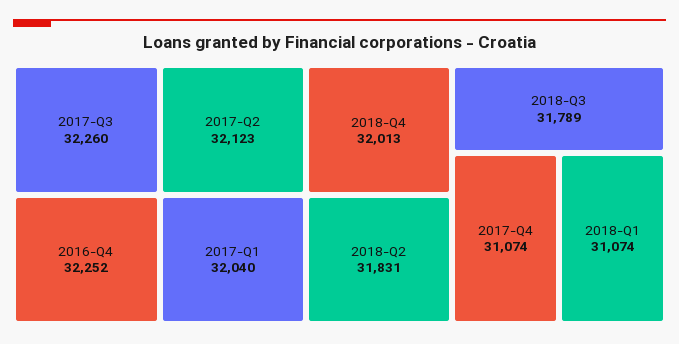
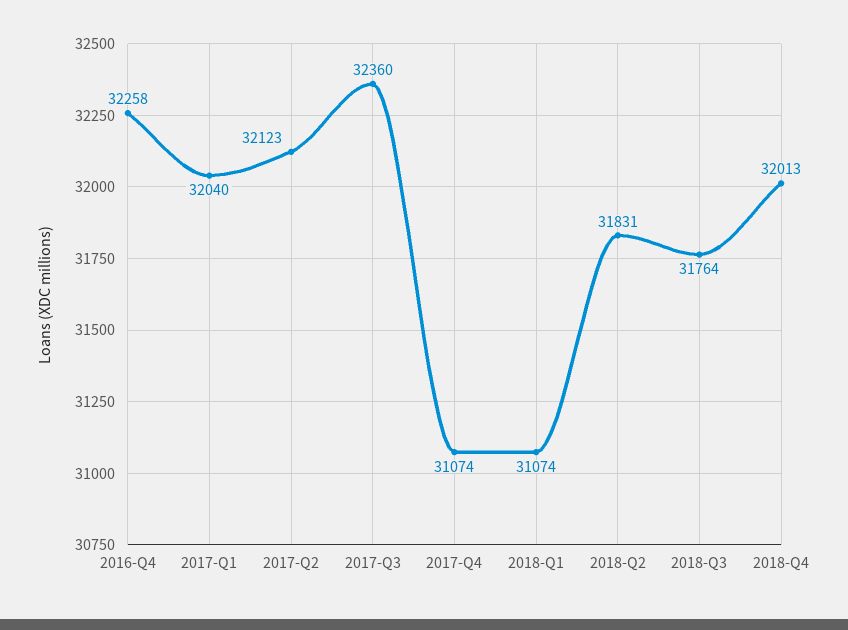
2017-Q3: 32260 -> 32360
2016-Q4: 32252 -> 32258
2018-Q3: 31789 -> 31764

